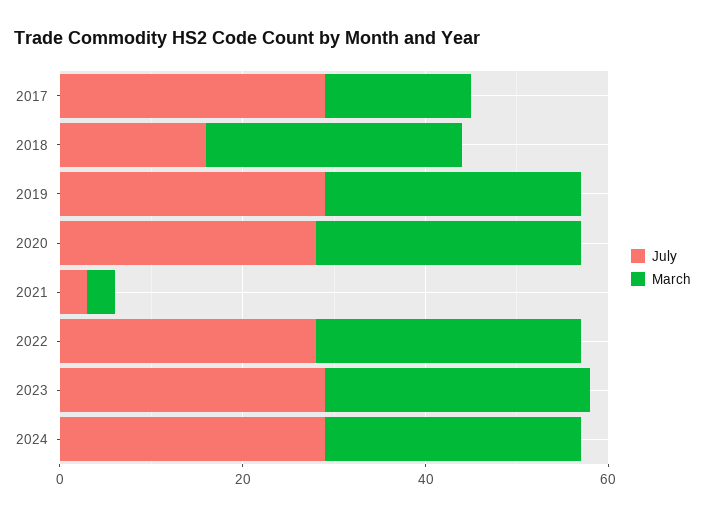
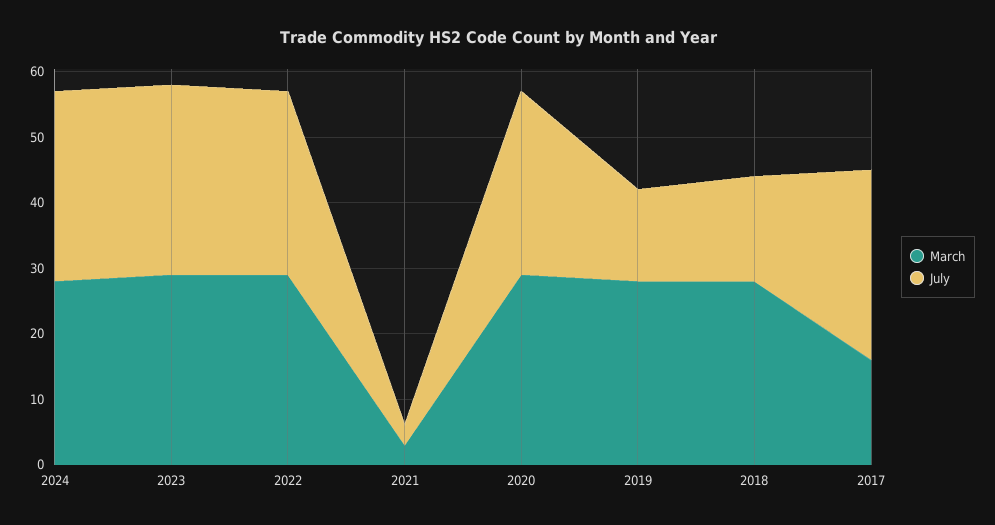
July, 2019: 30 -> 15

